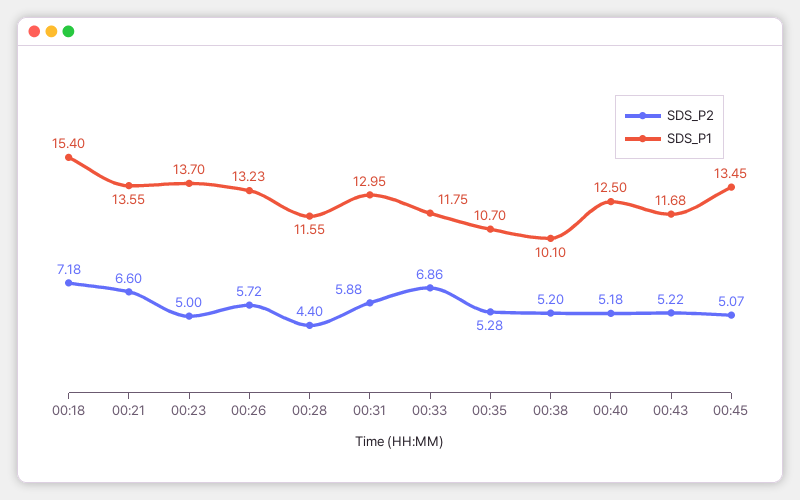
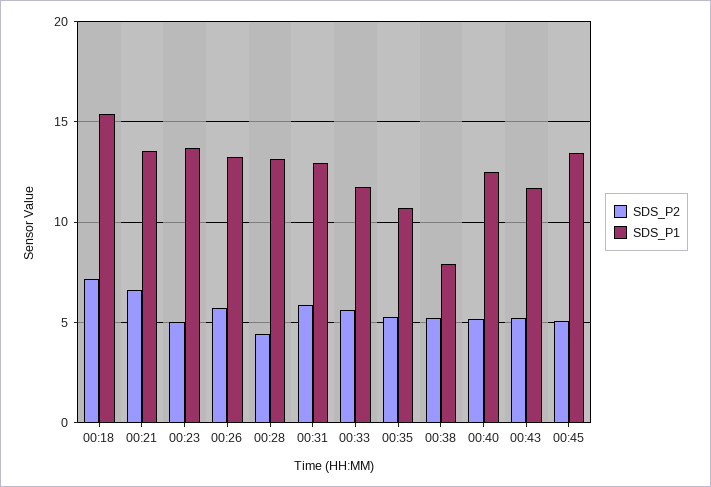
SDS_P1, 00:28: 11.55 -> 13
SDS_P2, 00:33: 6.86 -> 5.5
SDS_P1, 00:38: 10.1 -> 8

